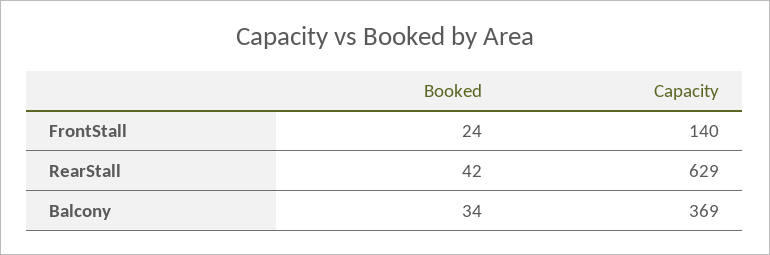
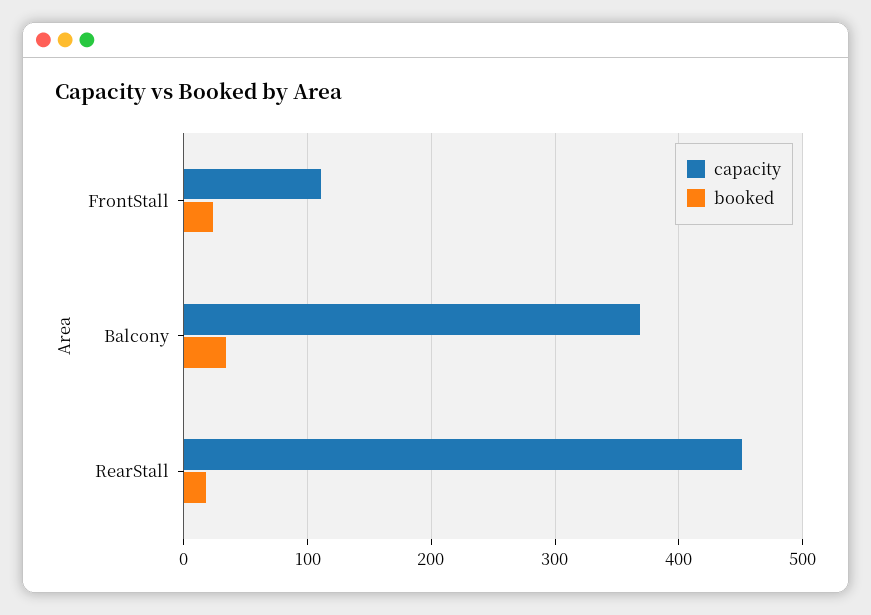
Capacity, FrontStall: 140 -> 110
Booked, RearStall: 42 -> 20
Capacity, RearStall: 629 -> 450

